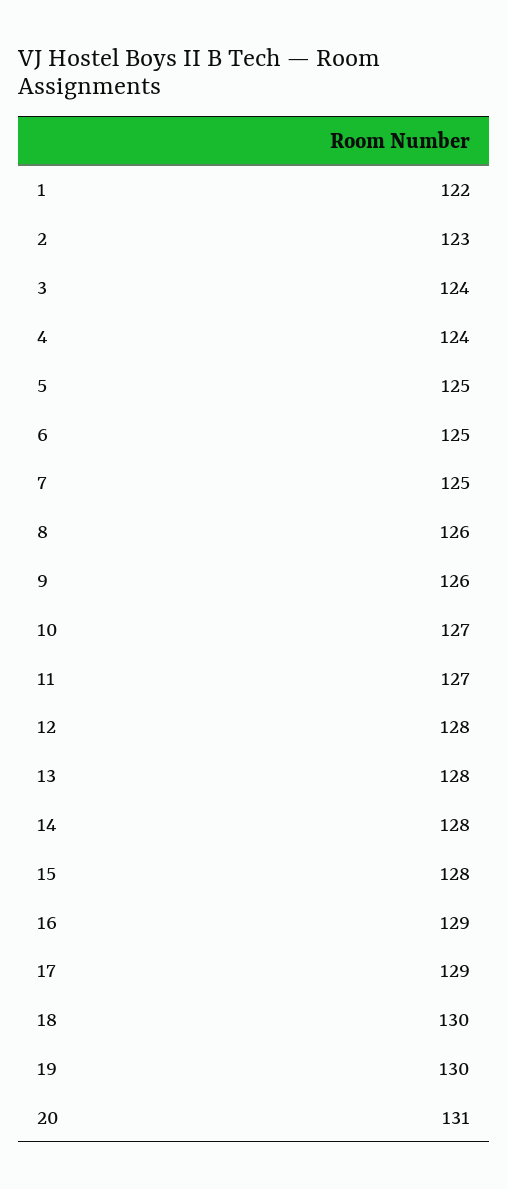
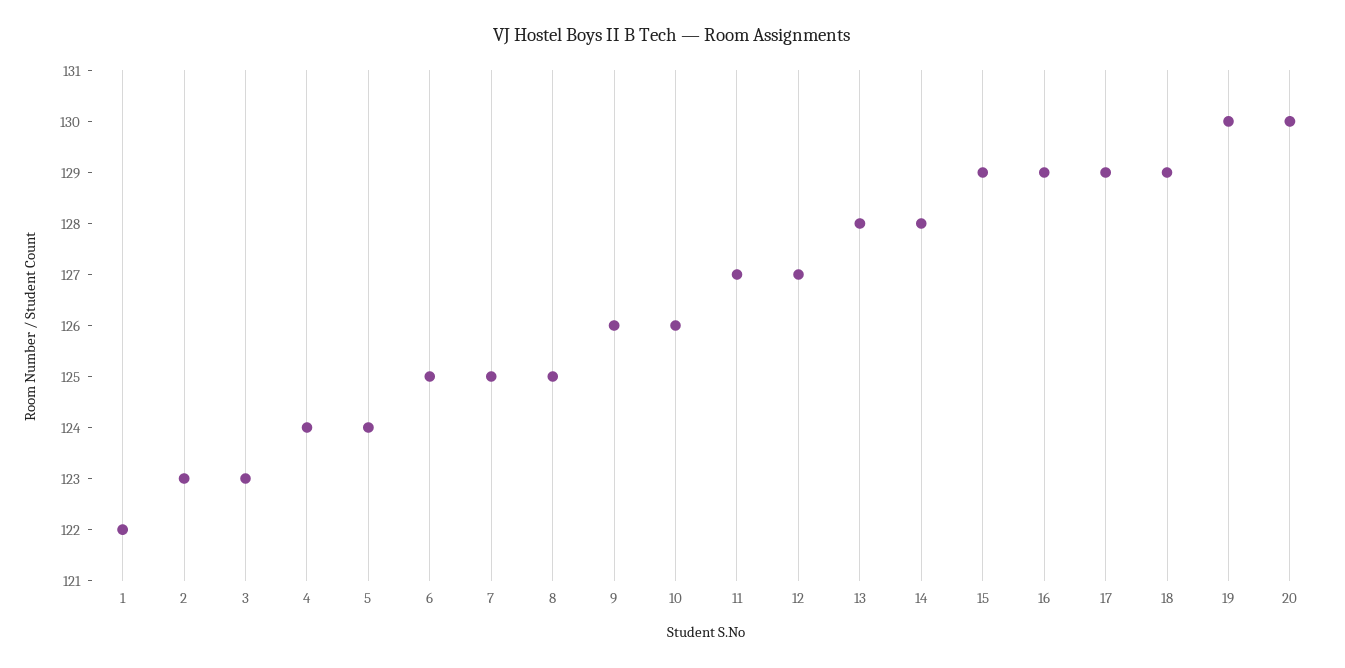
3: 124 -> 123
5: 125 -> 124
8: 126 -> 125
10: 127 -> 126
12: 128 -> 127
15: 128 -> 129
18: 130 -> 129
20: 131 -> 130

